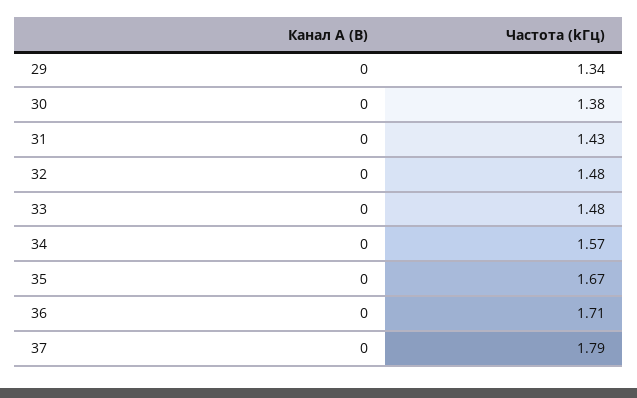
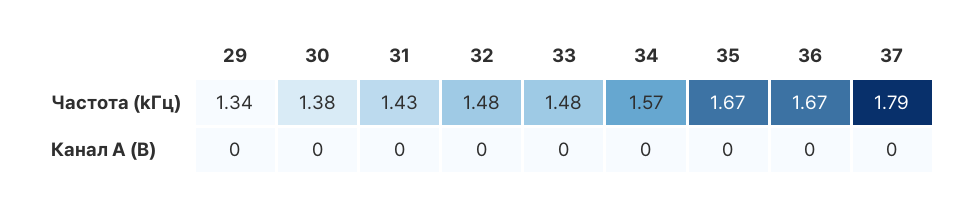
Частота (kГц), 36: 1.71 -> 1.67

